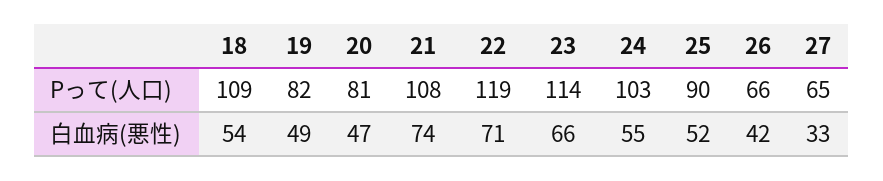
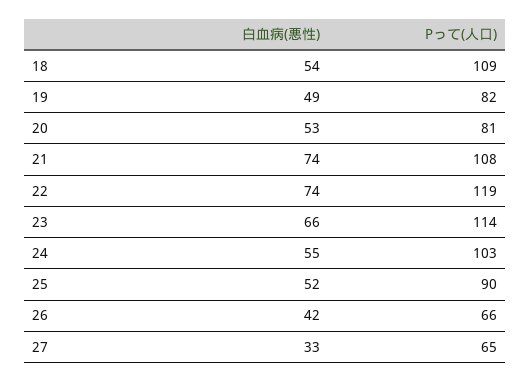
20, 白血病(悪性): 47 -> 53
22, 白血病(悪性): 71 -> 74

